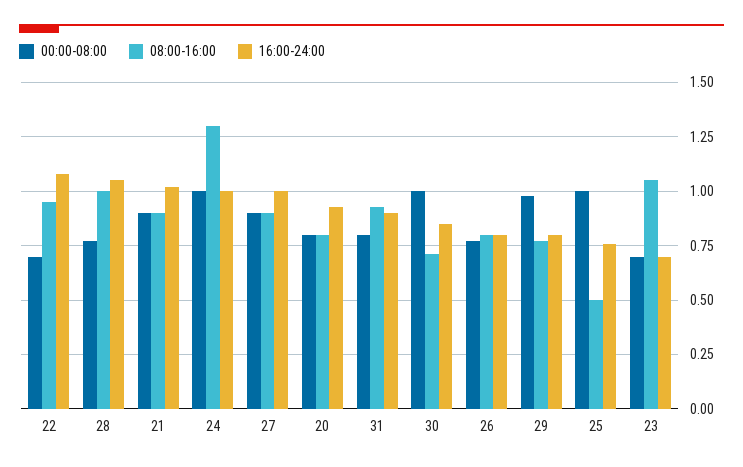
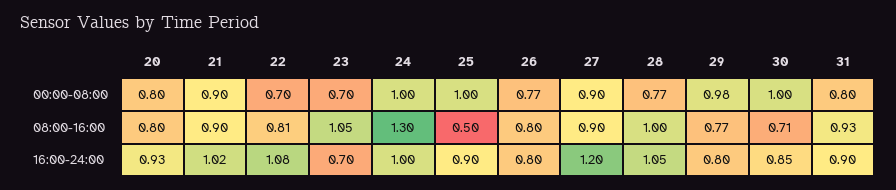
08:00-16:00, 22: 0.95 -> 0.81
16:00-24:00, 27: 1 -> 1.2
16:00-24:00, 25: 0.75 -> 0.9

